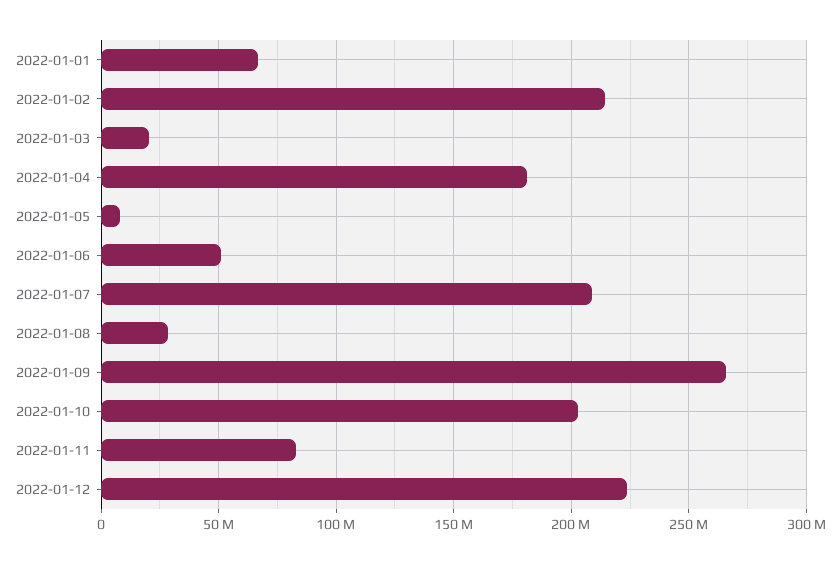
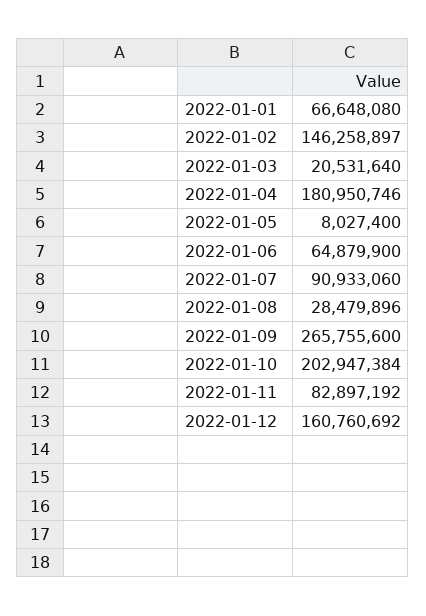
2022-01-02: 215000000 -> 146258897
2022-01-06: 50000000 -> 64879900
2022-01-07: 210000000 -> 90933060
2022-01-12: 225000000 -> 160760692

